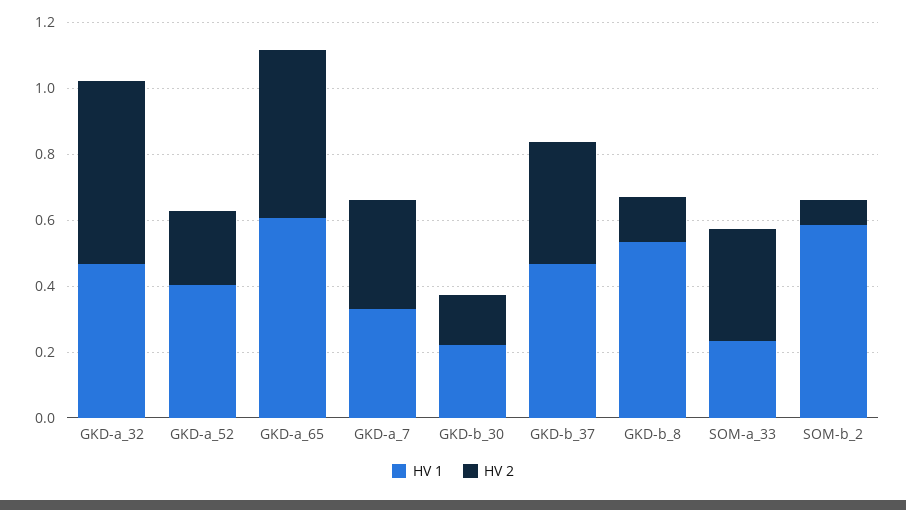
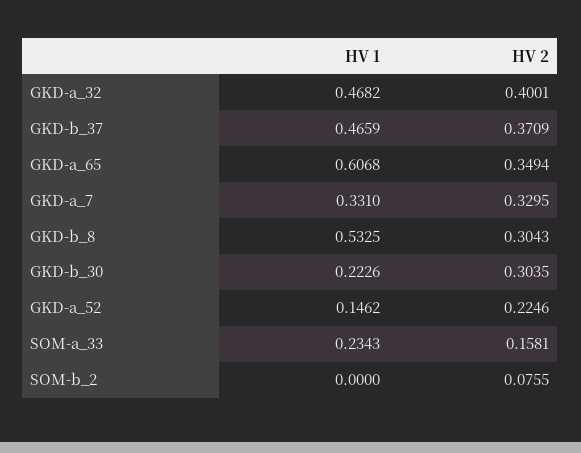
HV 2, GKD-a_32: 0.55 -> 0.4001
HV 1, GKD-a_52: 0.4 -> 0.1462
HV 2, GKD-a_65: 0.5 -> 0.3494
HV 2, GKD-b_30: 0.15 -> 0.3035
HV 2, GKD-b_8: 0.15 -> 0.3043
HV 2, SOM-a_33: 0.35 -> 0.1581
HV 1, SOM-b_2: 0.6 -> 0

